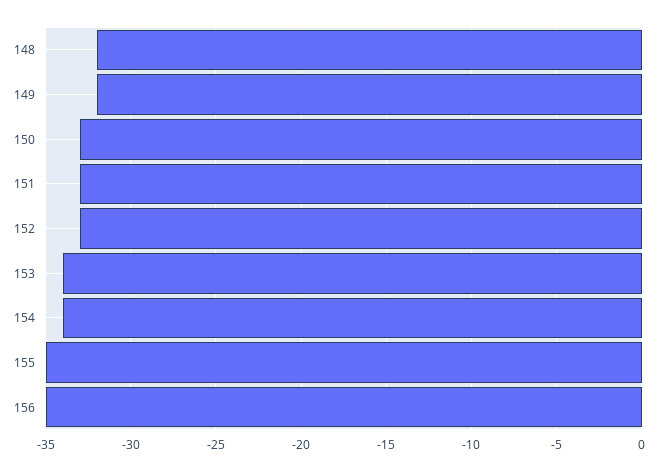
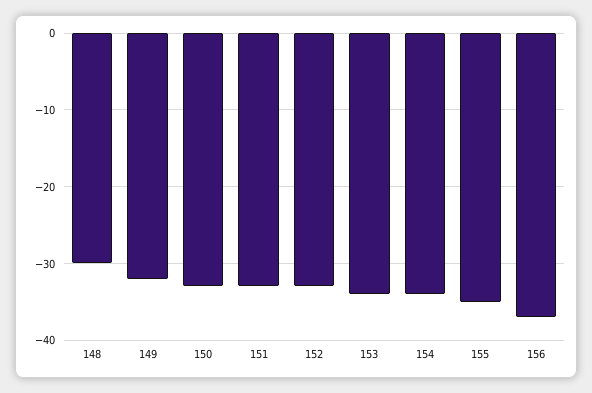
148: -32 -> -30
156: -35 -> -37

